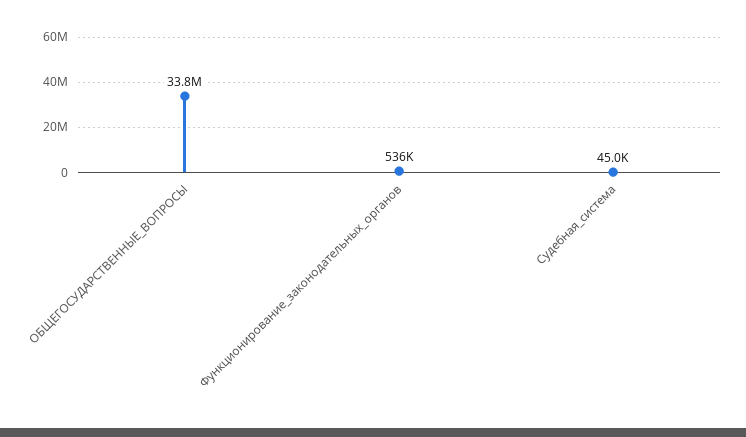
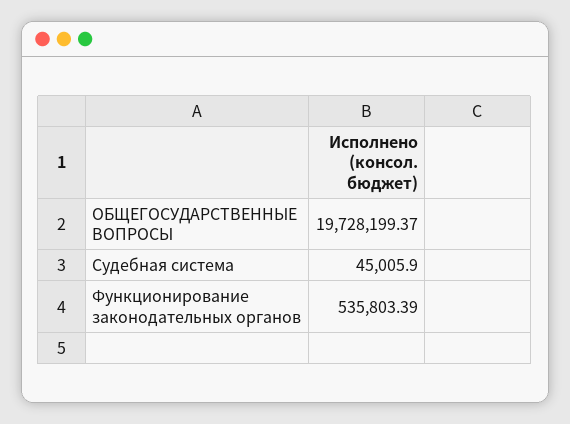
ОБЩЕГОСУДАРСТВЕННЫЕ_ВОПРОСЫ: 33800000 -> 19728199.37

